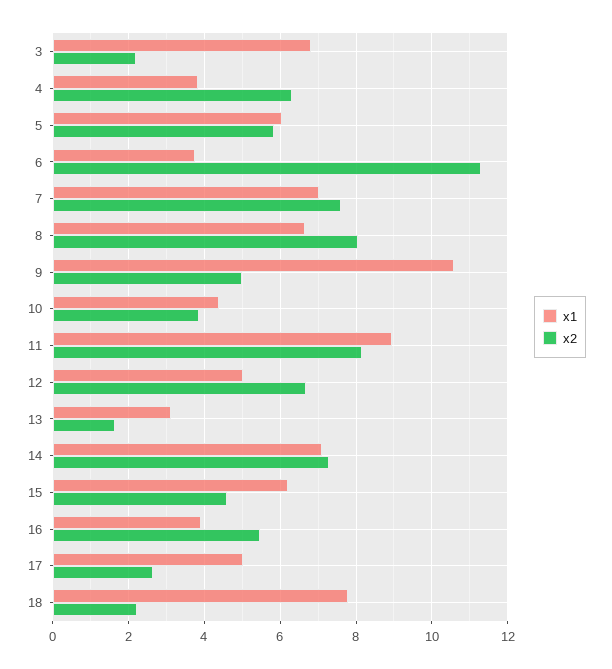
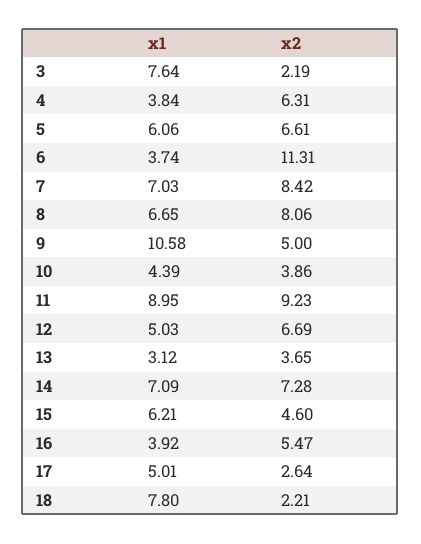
x1, 3: 6.8 -> 7.64
x2, 5: 5.8 -> 6.61
x2, 7: 7.6 -> 8.42
x2, 11: 8.2 -> 9.23
x2, 13: 1.6 -> 3.65

